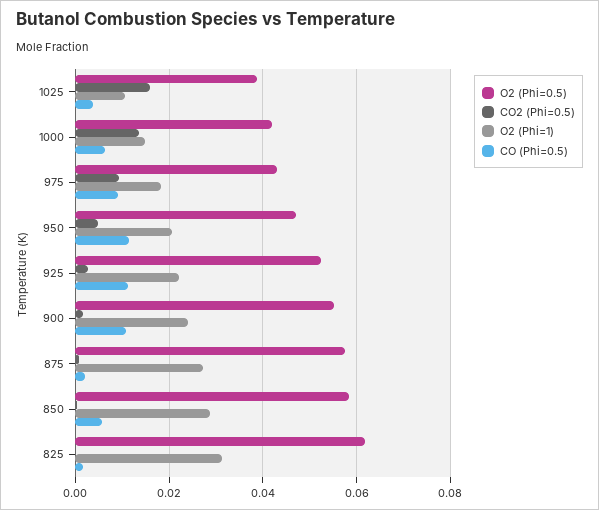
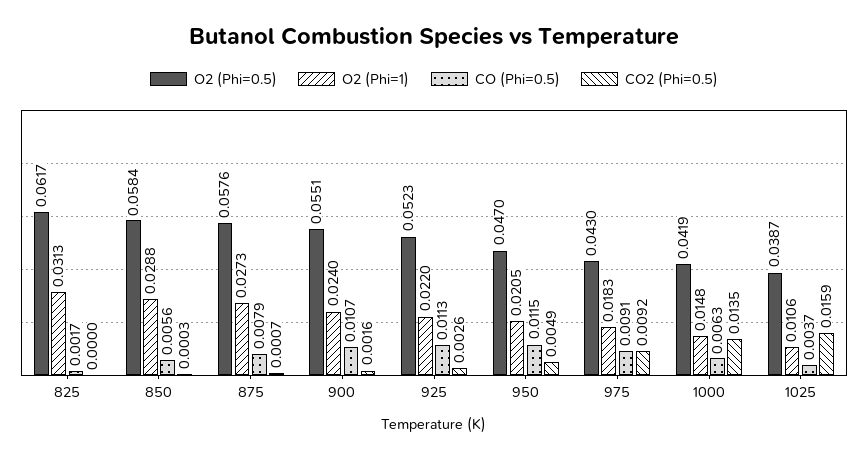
CO (Phi=0.5), 875: 0.002 -> 0.0079

